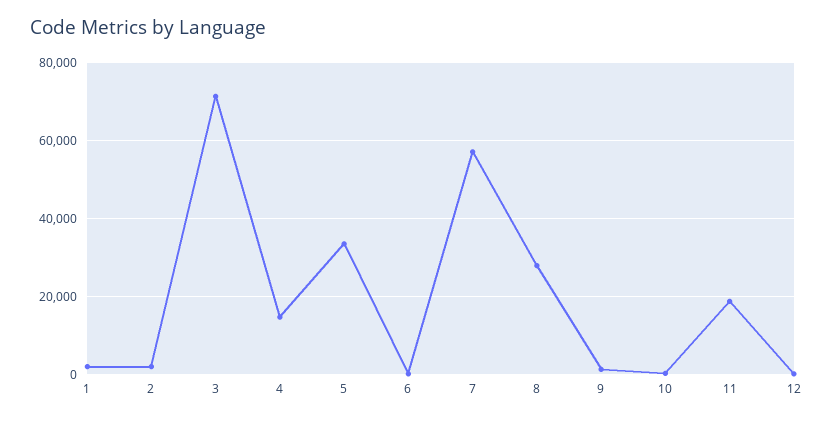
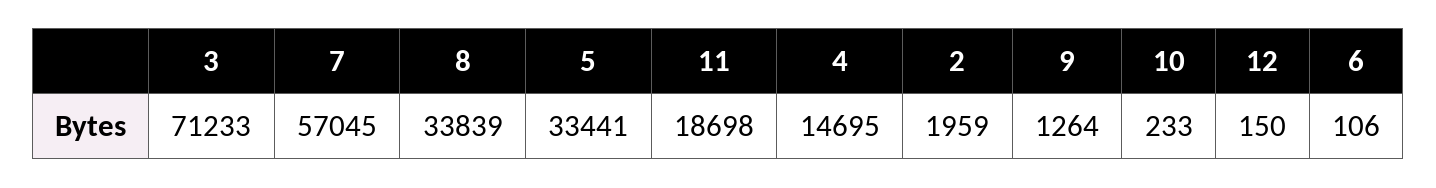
1: 2000 -> none
8: 28000 -> 33839

